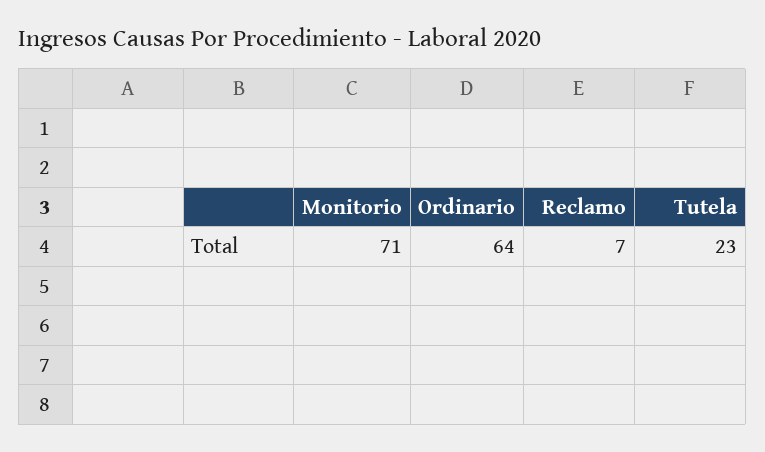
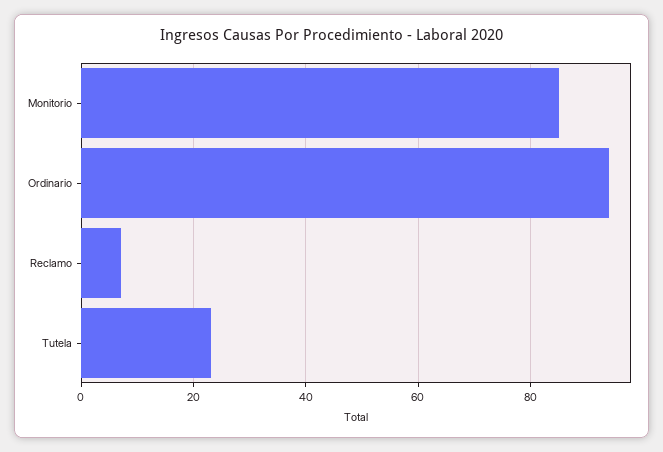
Monitorio: 71 -> 85
Ordinario: 64 -> 95

